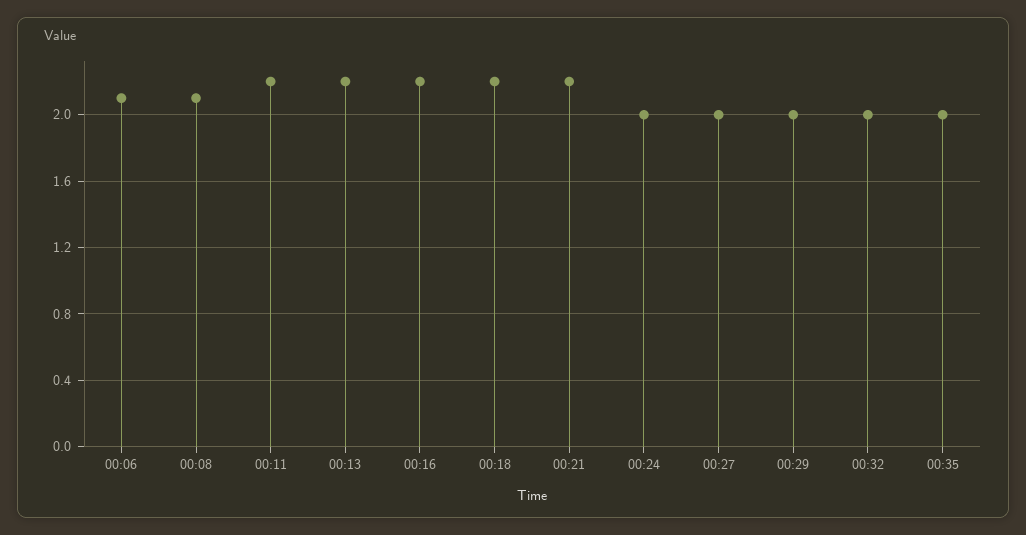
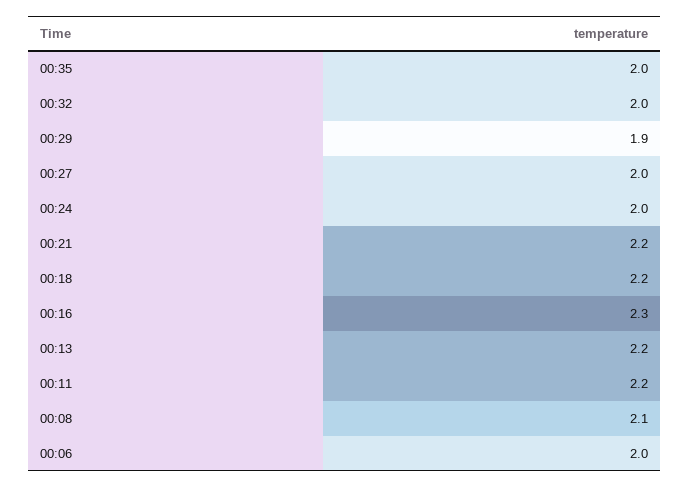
00:06: 2.1 -> 2
00:16: 2.2 -> 2.3
00:29: 2 -> 1.9

